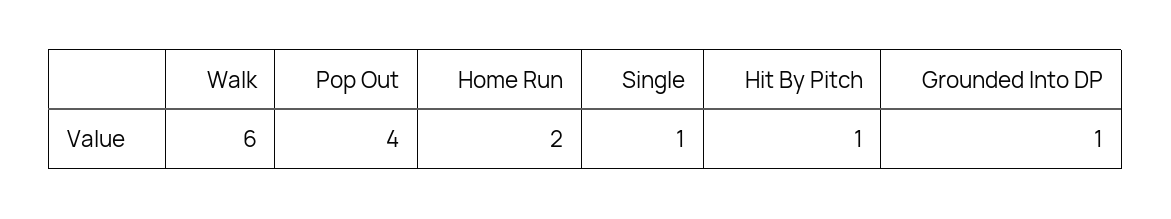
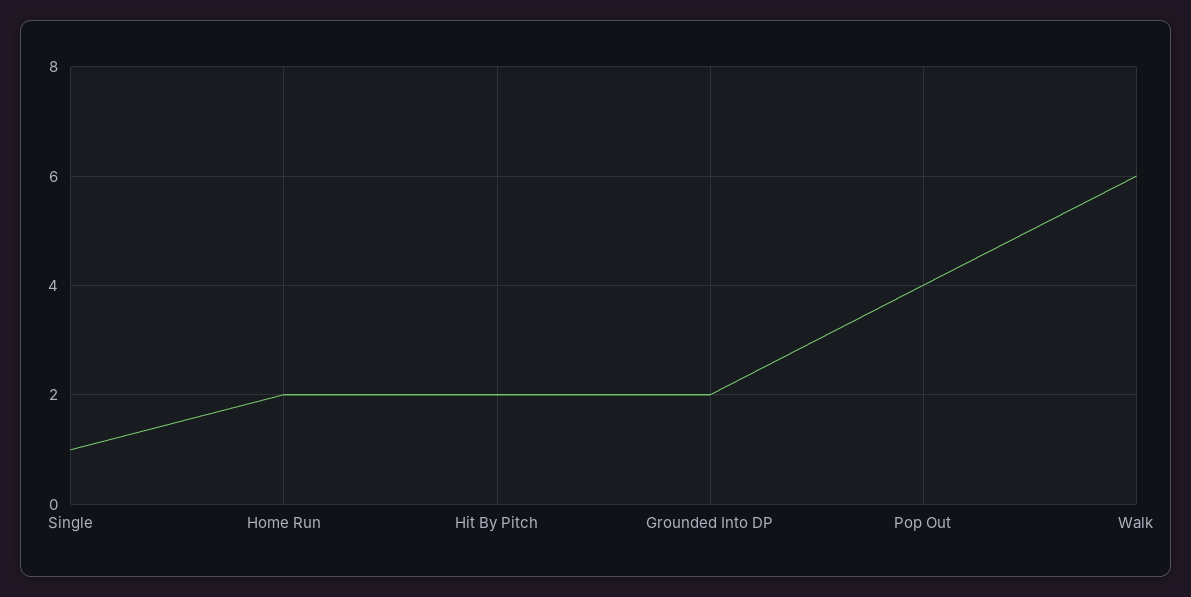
Hit By Pitch: 1 -> 2
Grounded Into DP: 1 -> 2

